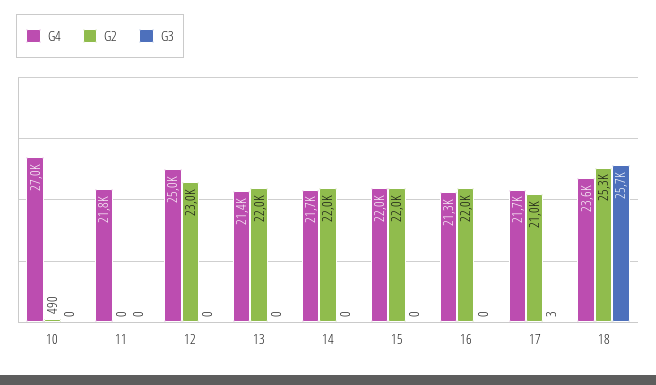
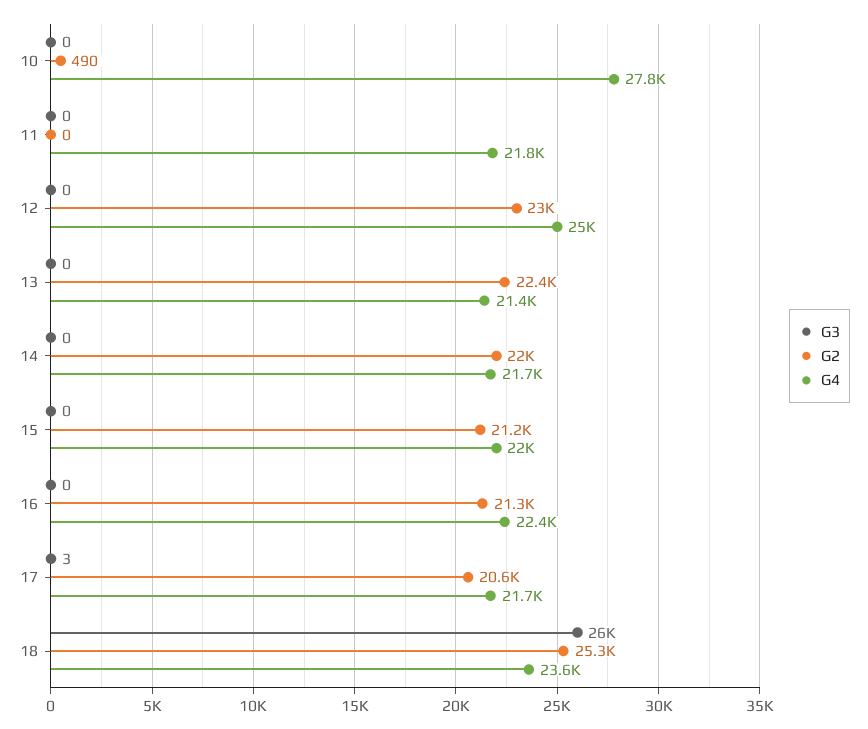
G4, 10: 27000 -> 27800
G2, 13: 22000 -> 22400
G2, 15: 22000 -> 21200
G4, 16: 21300 -> 22400
G2, 16: 22000 -> 21300
G2, 17: 21000 -> 20600
G3, 18: 25700 -> 26000

